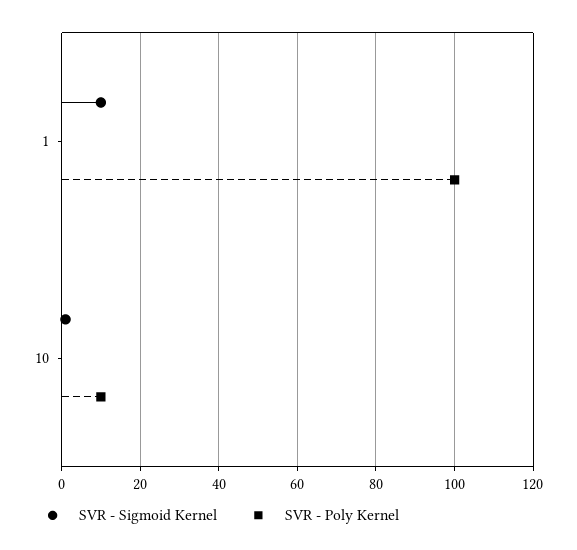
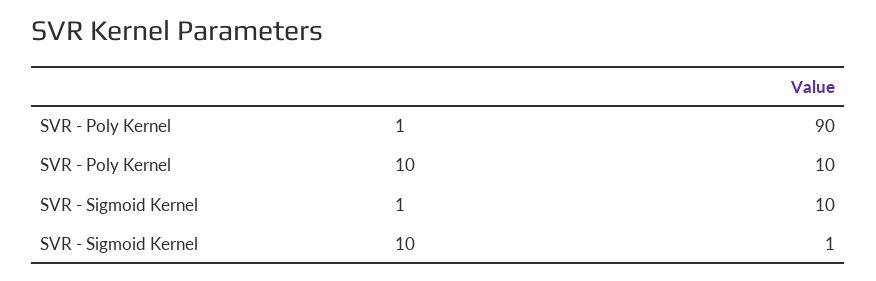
SVR - Poly Kernel, 1: 100 -> 90

